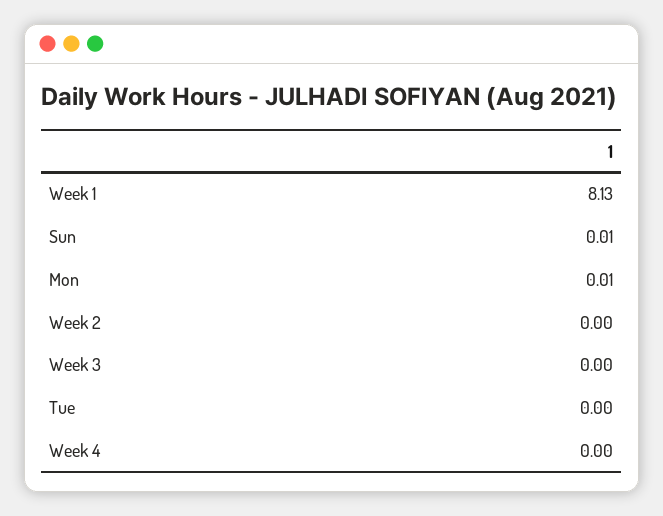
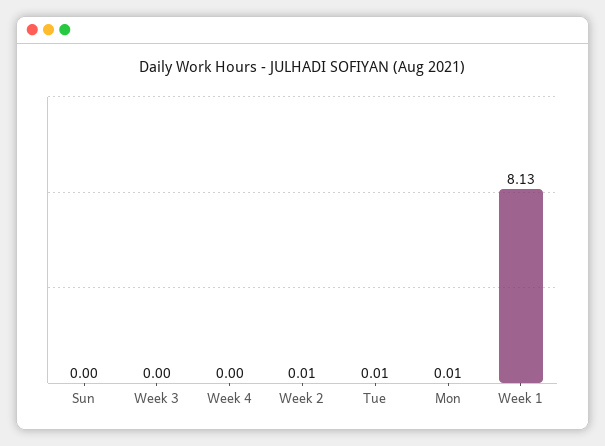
Sun: 0.01 -> 0
Week 2: 0 -> 0.01
Tue: 0 -> 0.01

